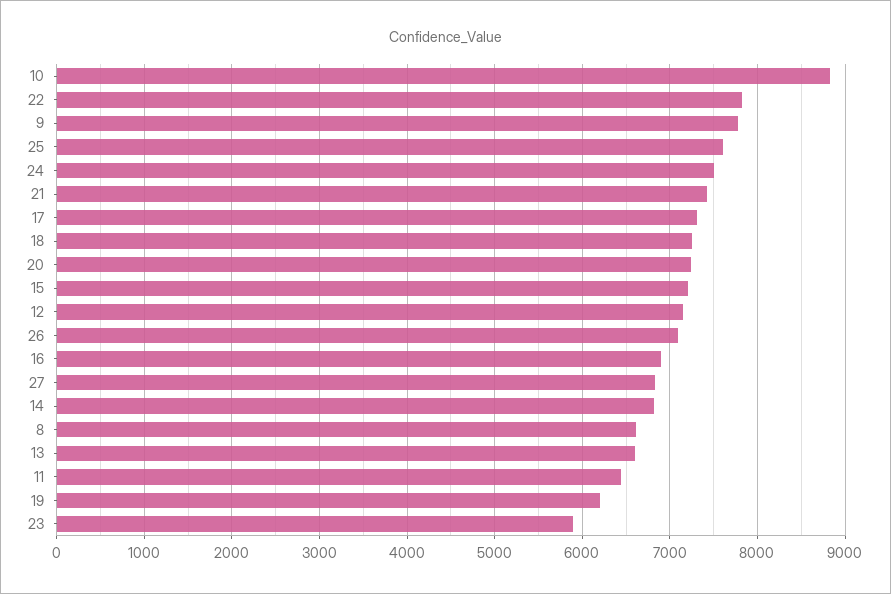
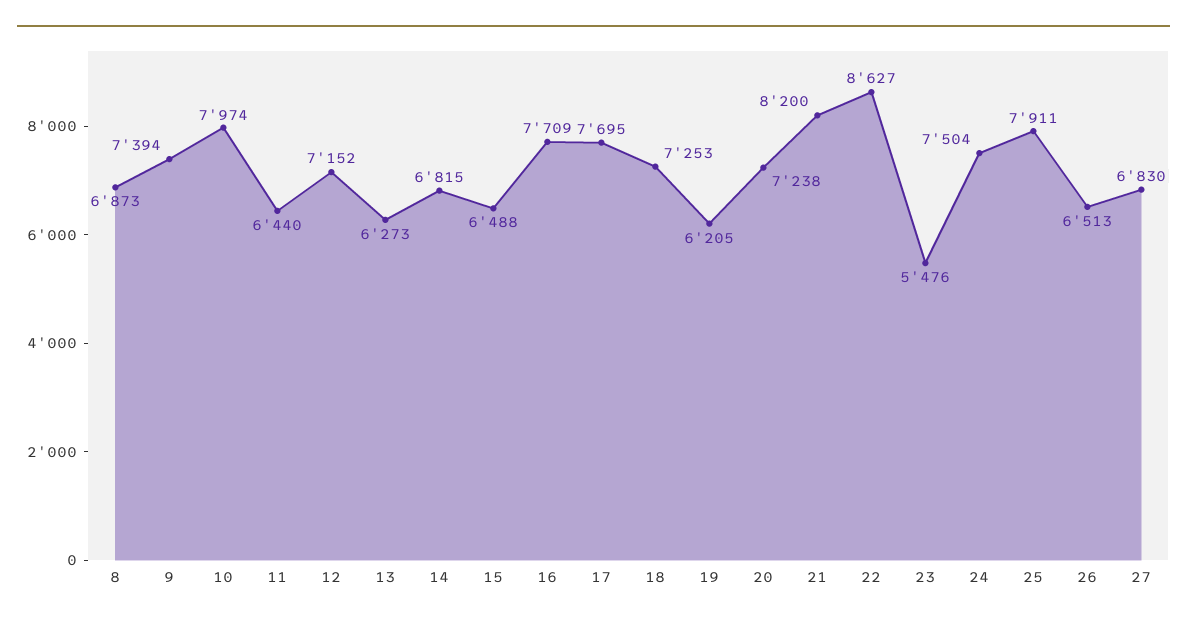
10: 8800 -> 7974
22: 7800 -> 8627
9: 7800 -> 7394
25: 7600 -> 7911
21: 7400 -> 8200
17: 7300 -> 7695
15: 7200 -> 6488
26: 7100 -> 6513
16: 6900 -> 7709
8: 6600 -> 6873
13: 6600 -> 6273
23: 5900 -> 5476

